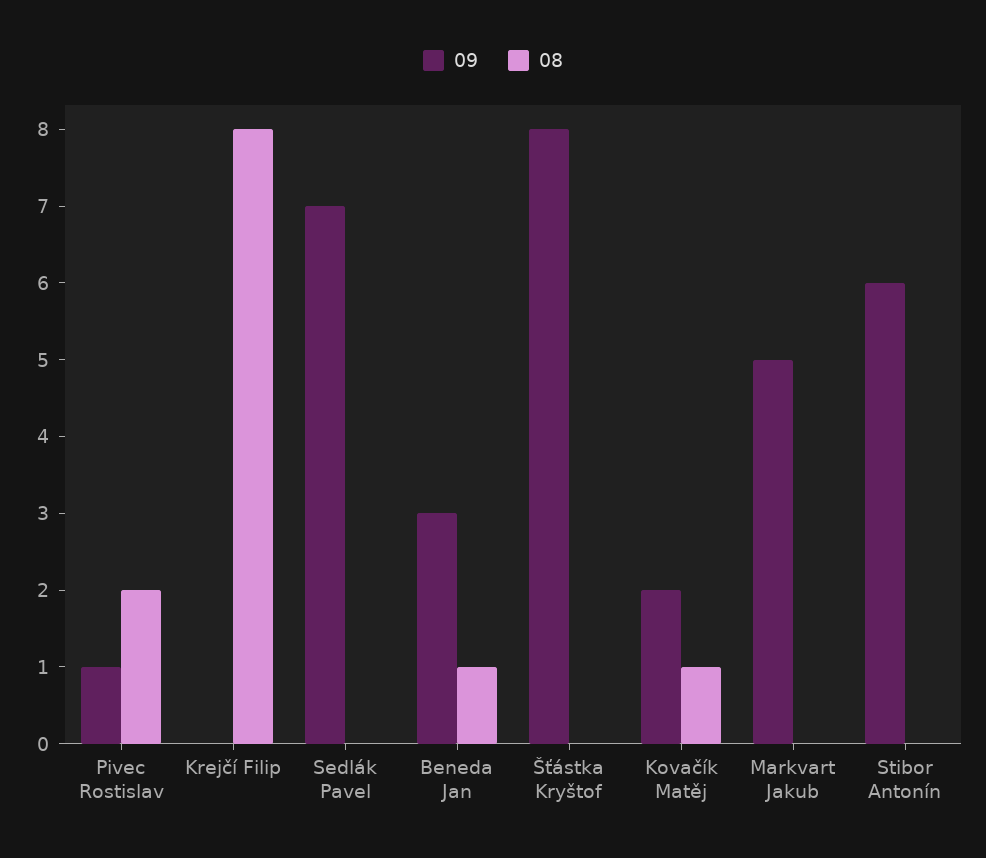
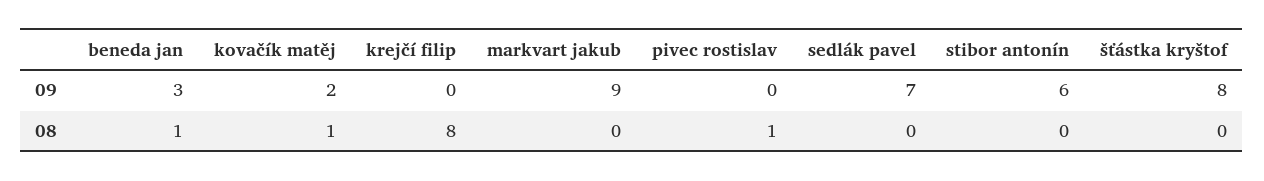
09, Pivec Rostislav: 1 -> 0
08, Pivec Rostislav: 2 -> 1
09, Markvart Jakub: 5 -> 9

